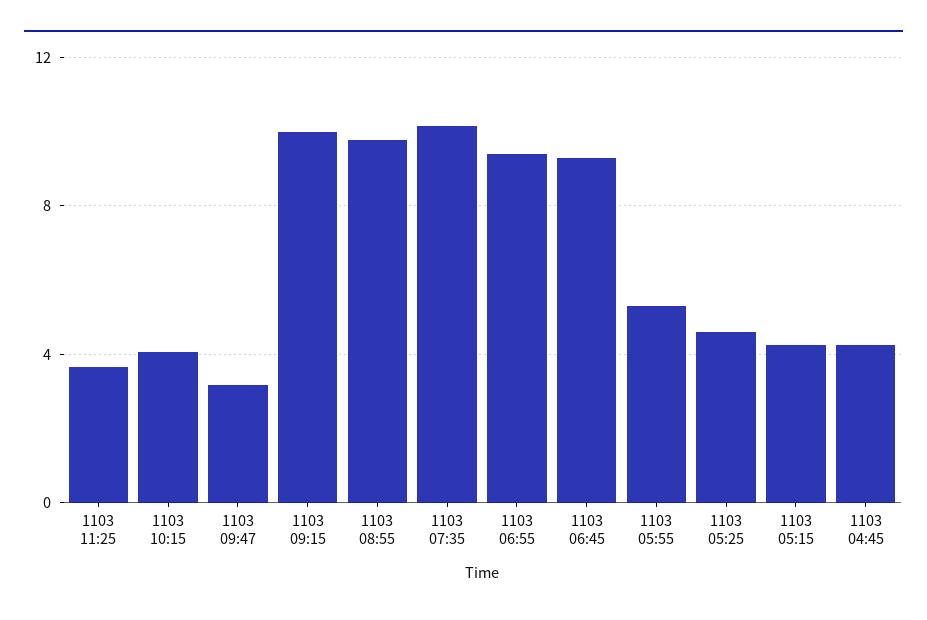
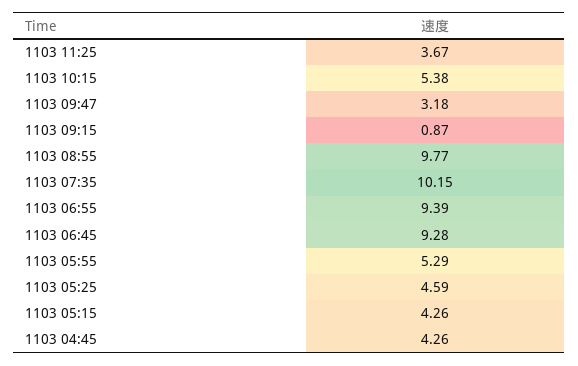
1103 10:15: 4 -> 5.38
1103 09:15: 10 -> 0.87

